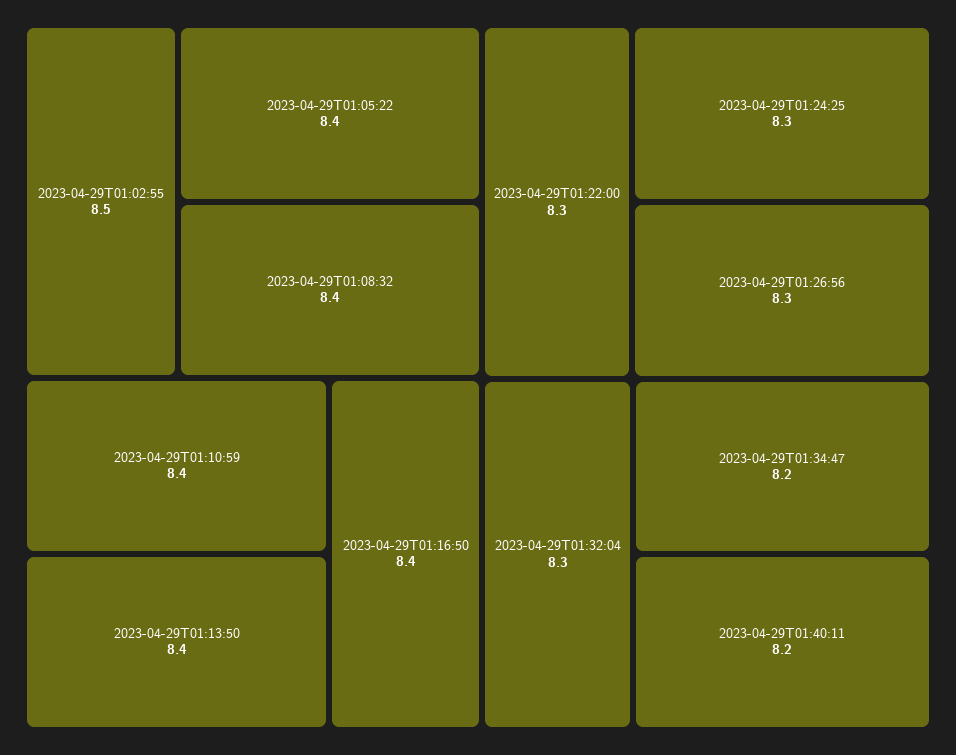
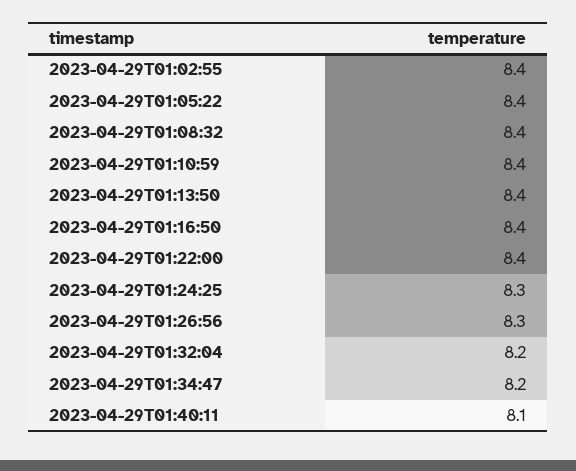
2023-04-29T01:02:55: 8.5 -> 8.4
2023-04-29T01:22:00: 8.3 -> 8.4
2023-04-29T01:32:04: 8.3 -> 8.2
2023-04-29T01:40:11: 8.2 -> 8.1

